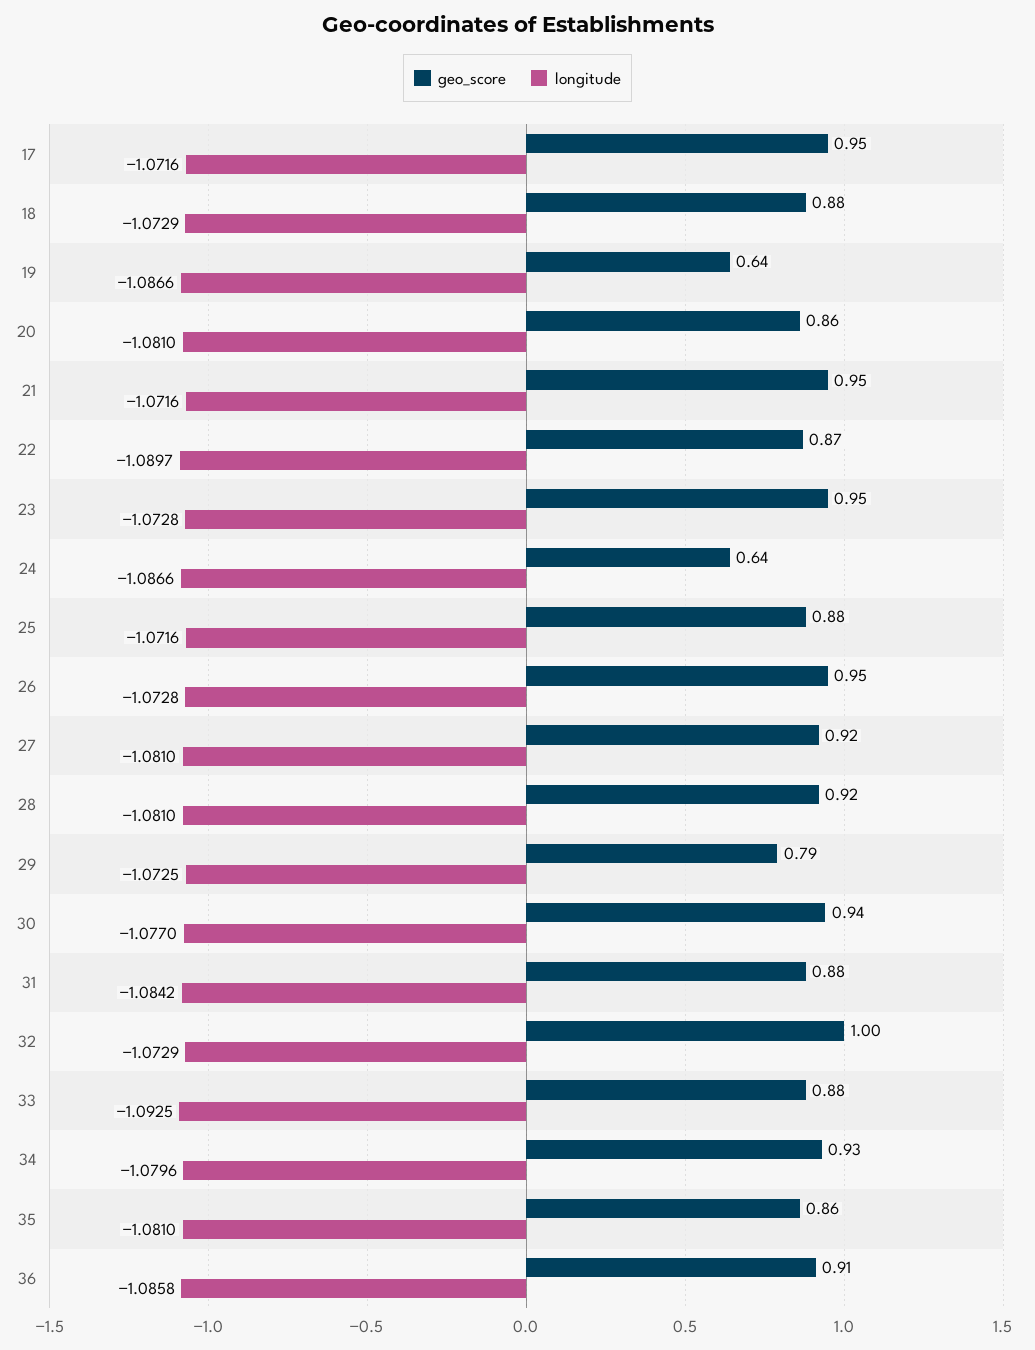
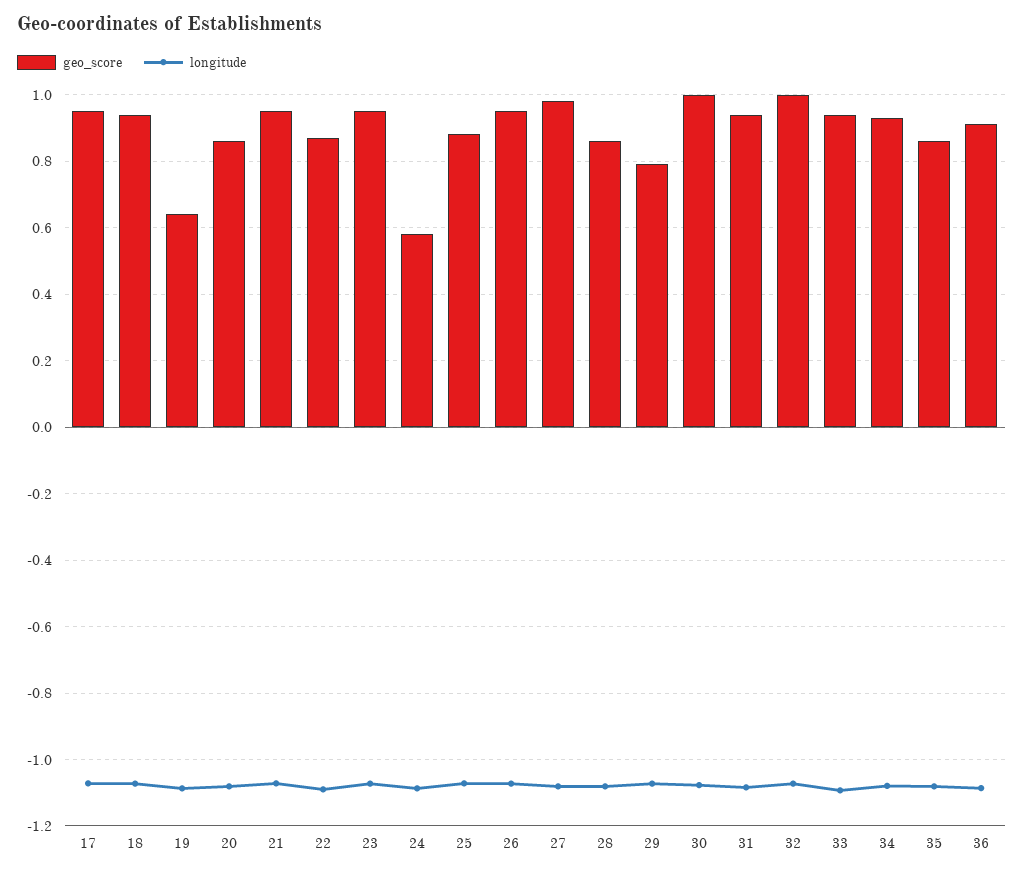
geo_score, 18: 0.88 -> 0.94
geo_score, 24: 0.64 -> 0.58
geo_score, 27: 0.92 -> 0.98
geo_score, 28: 0.92 -> 0.86
geo_score, 30: 0.94 -> 1
geo_score, 31: 0.88 -> 0.94
geo_score, 33: 0.88 -> 0.94

